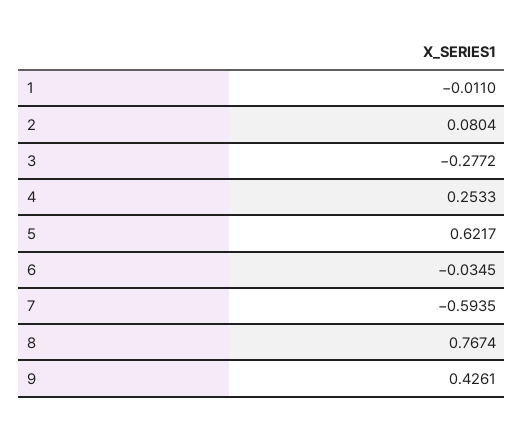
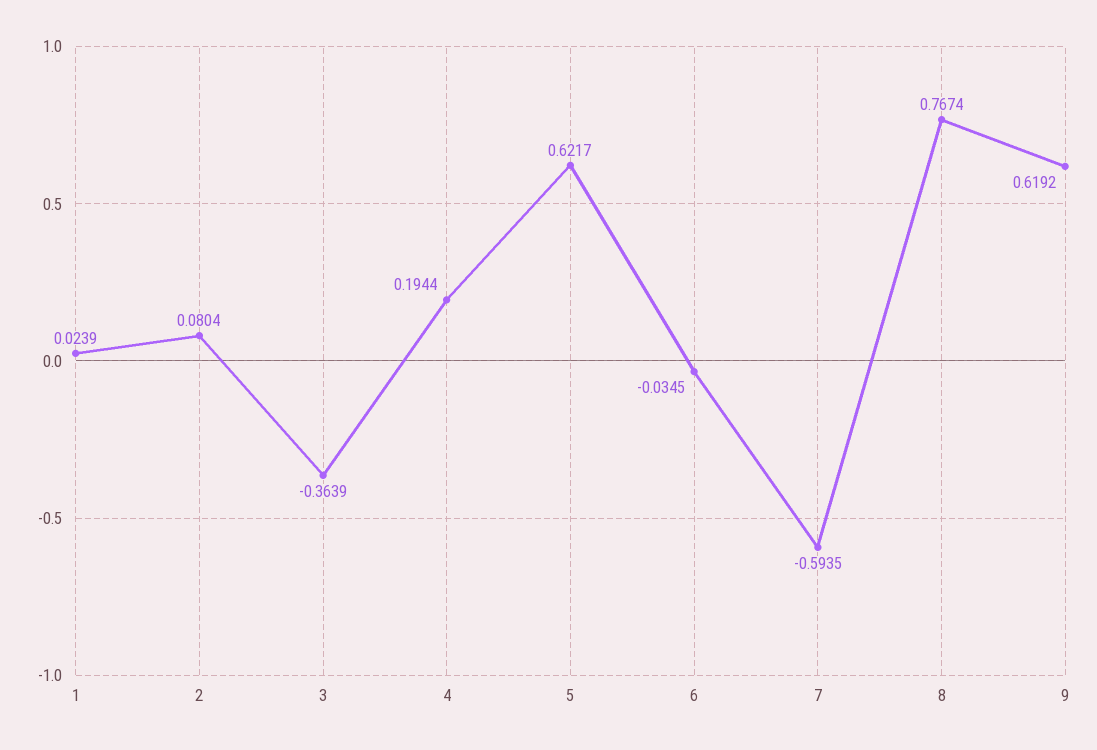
1: -0.011 -> 0.0239
3: -0.2772 -> -0.3639
4: 0.2533 -> 0.1944
9: 0.4261 -> 0.6192

